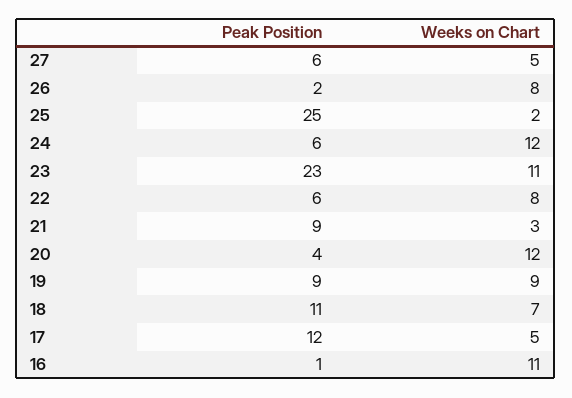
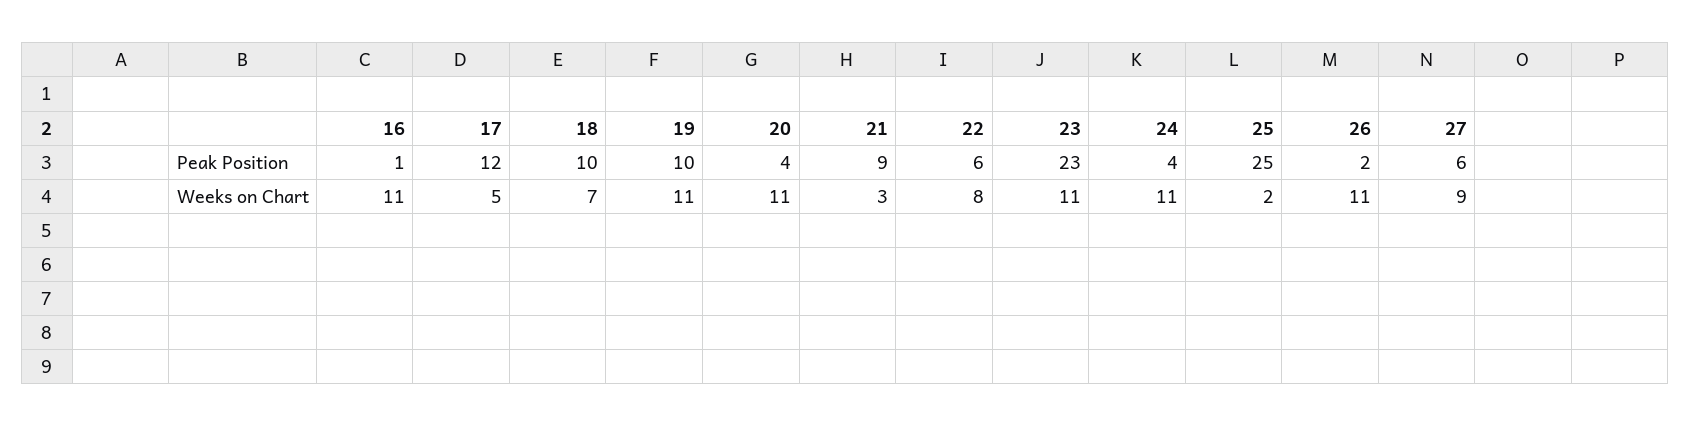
Weeks on Chart, 27: 5 -> 9
Weeks on Chart, 26: 8 -> 11
Peak Position, 24: 6 -> 4
Weeks on Chart, 24: 12 -> 11
Weeks on Chart, 20: 12 -> 11
Peak Position, 19: 9 -> 10
Weeks on Chart, 19: 9 -> 11
Peak Position, 18: 11 -> 10

